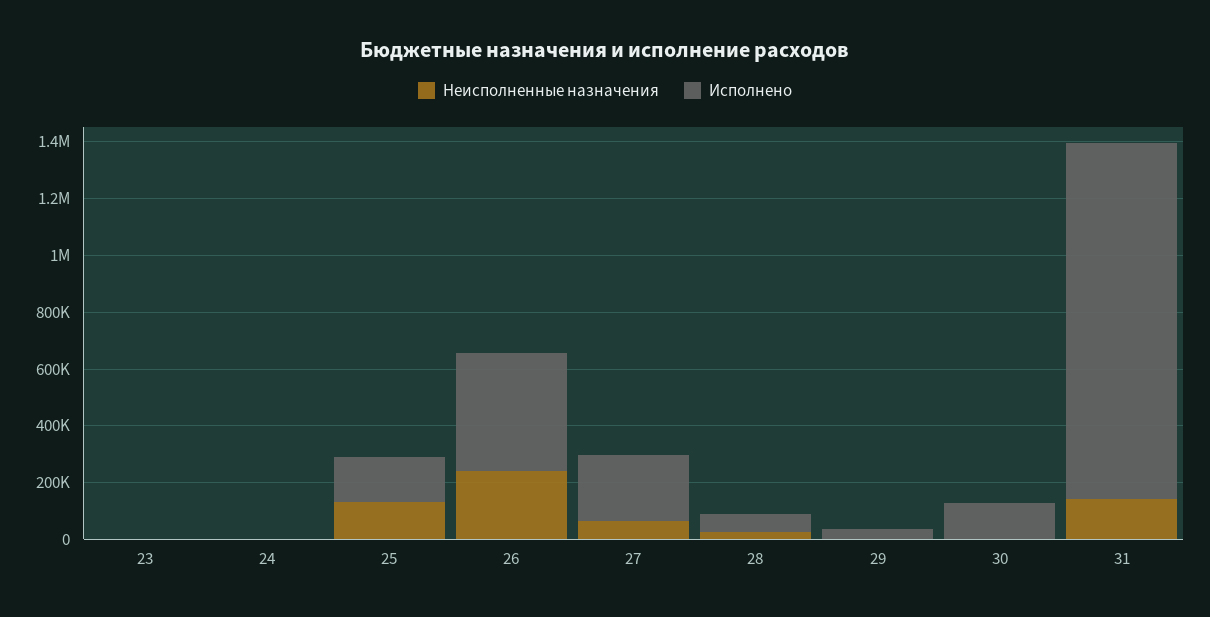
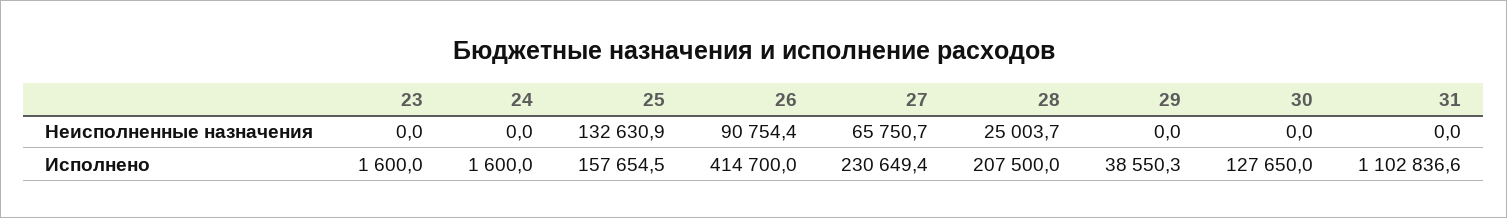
Неисполненные назначения, 26: 250000 -> 90754.4
Исполнено, 28: 50000 -> 207500
Неисполненные назначения, 31: 150000 -> 0
Исполнено, 31: 1250000 -> 1102836.6

